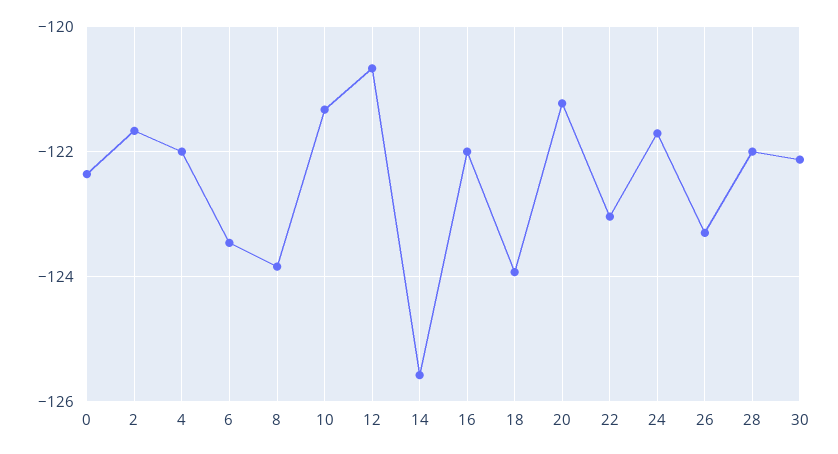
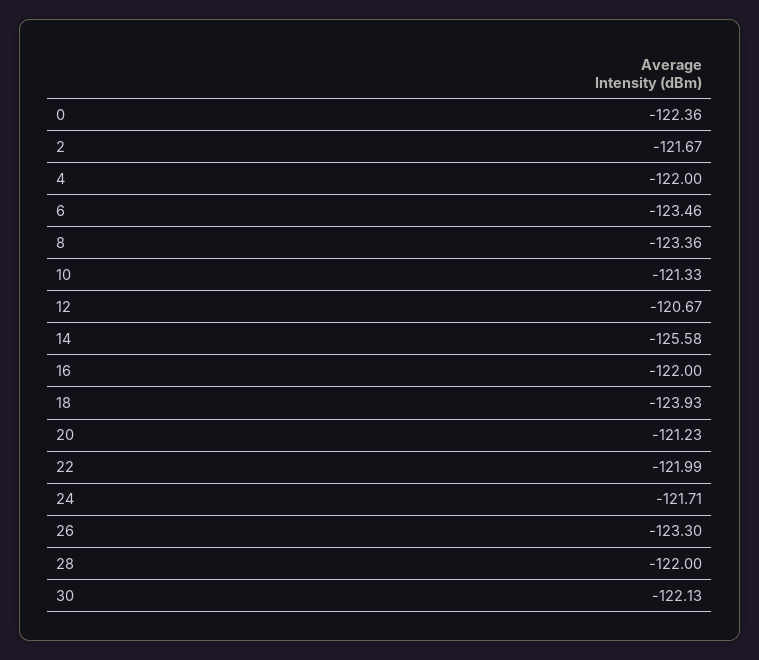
8: -123.8 -> -123.36
22: -123 -> -121.99

